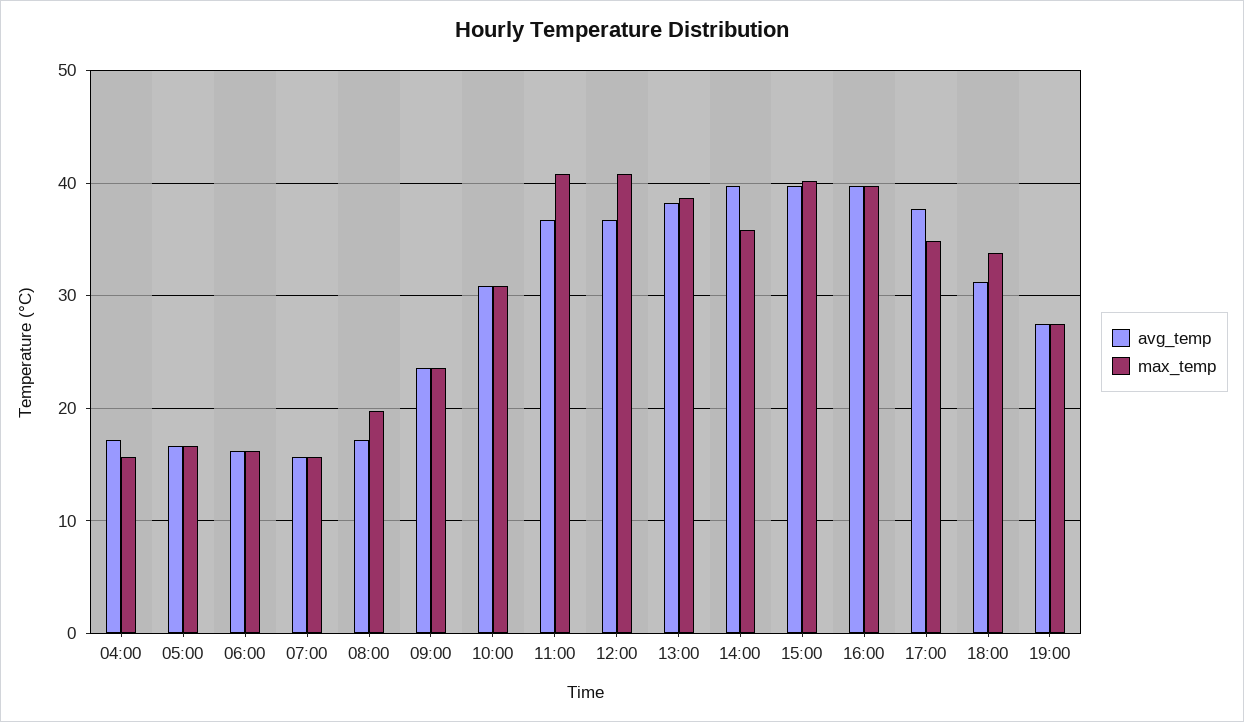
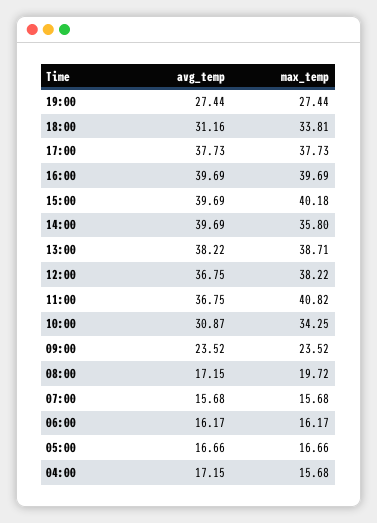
max_temp, 10:00: 31 -> 34.25
max_temp, 12:00: 41 -> 38.22
max_temp, 17:00: 35 -> 37.73

